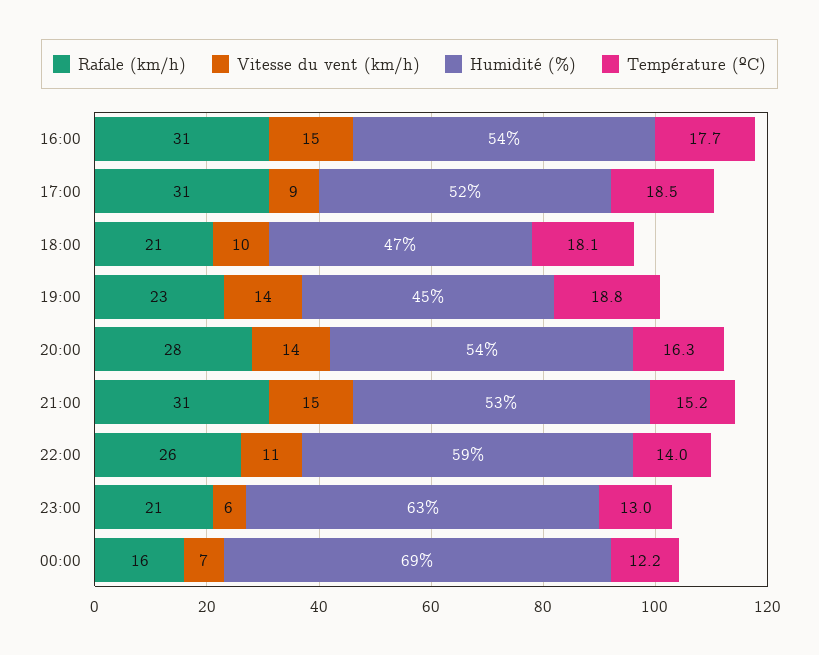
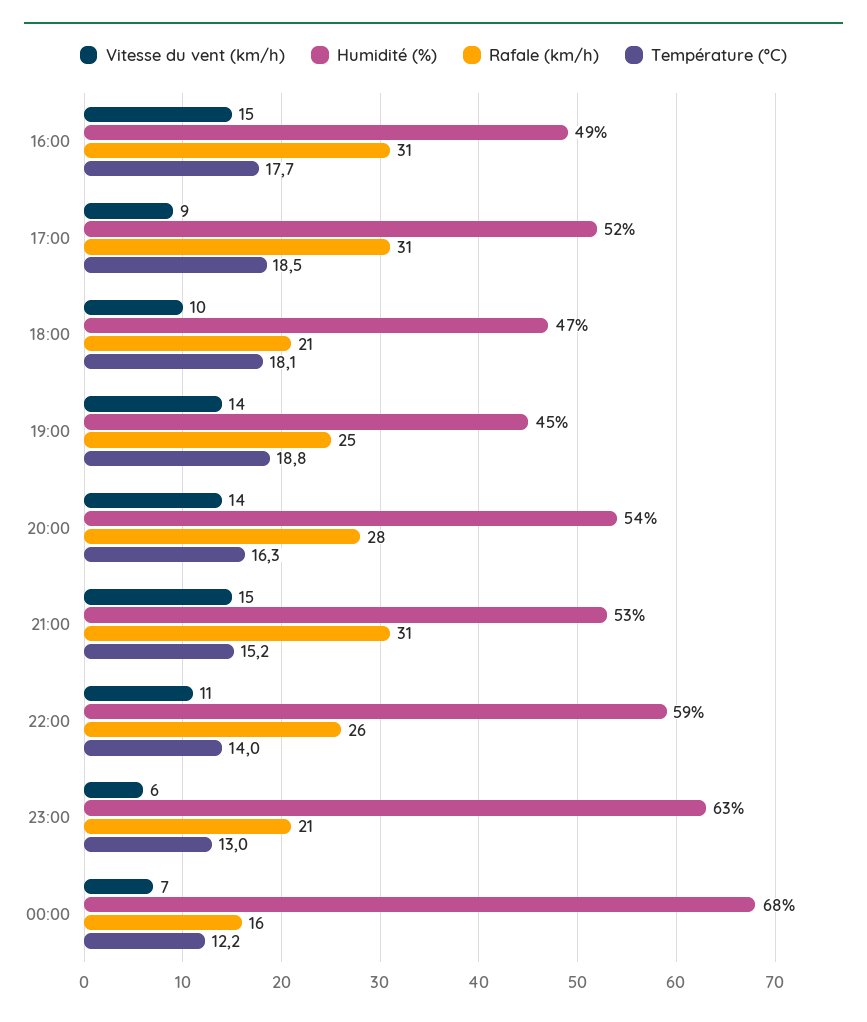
Humidité (%), 16:00: 54 -> 49
Rafale (km/h), 19:00: 23 -> 25
Humidité (%), 00:00: 69 -> 68

